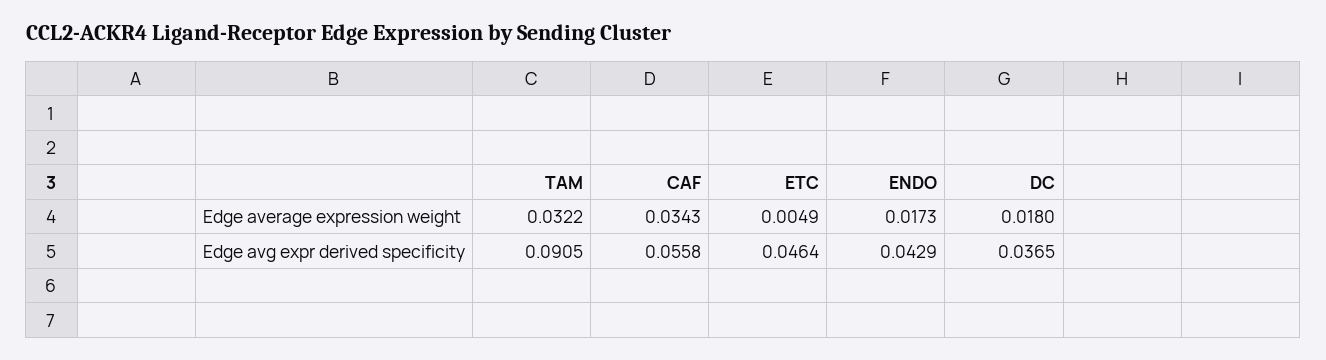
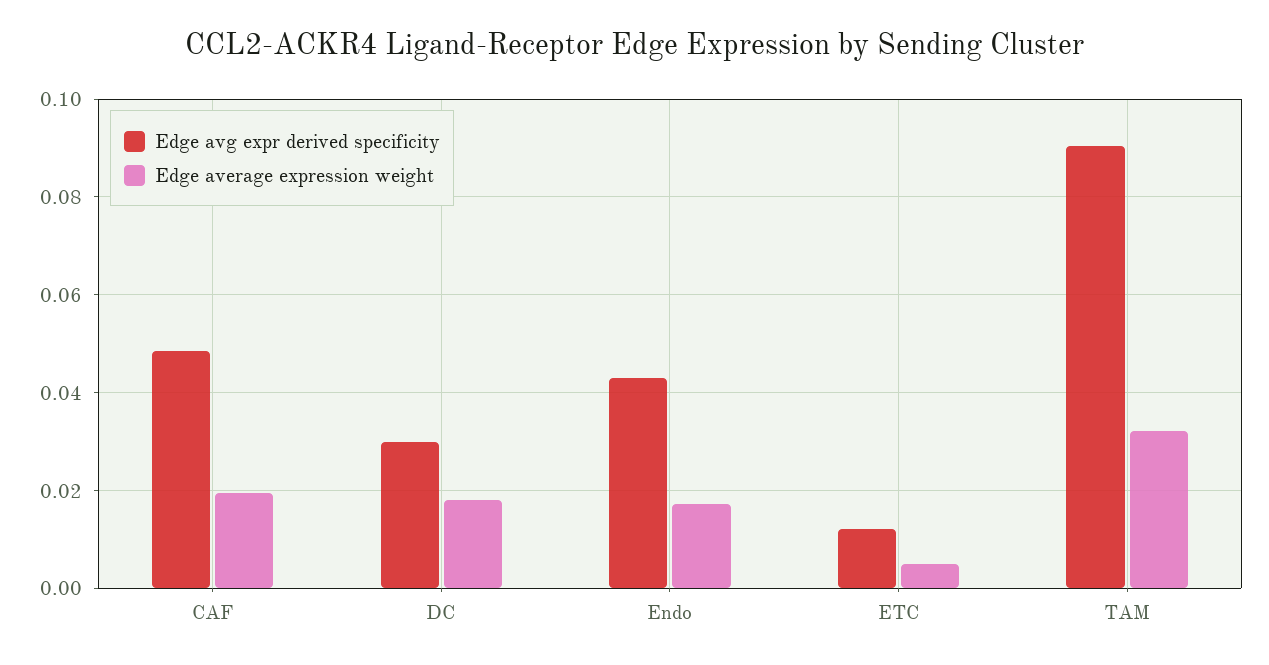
Edge average expression weight, CAF: 0.0343 -> 0.02
Edge avg expr derived specificity, CAF: 0.0558 -> 0.048
Edge avg expr derived specificity, ETC: 0.0464 -> 0.012
Edge avg expr derived specificity, DC: 0.0365 -> 0.03

